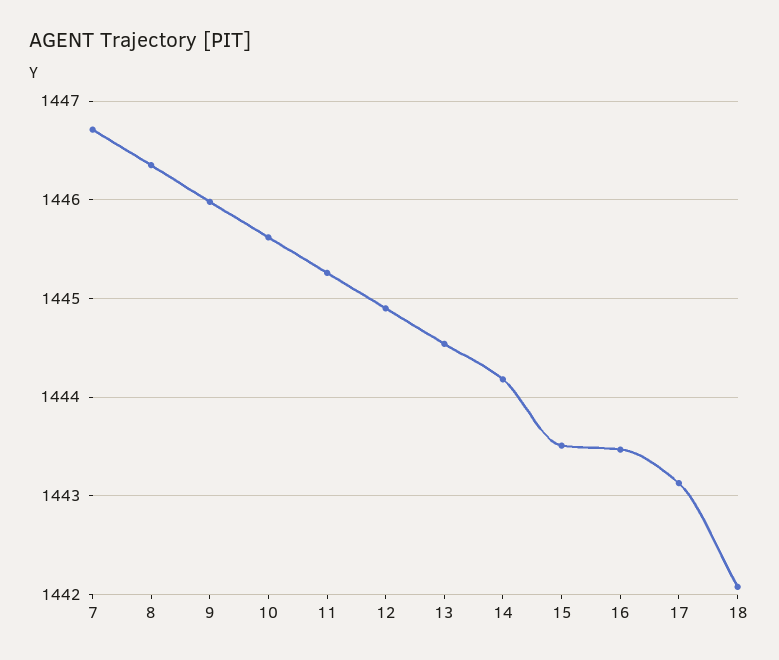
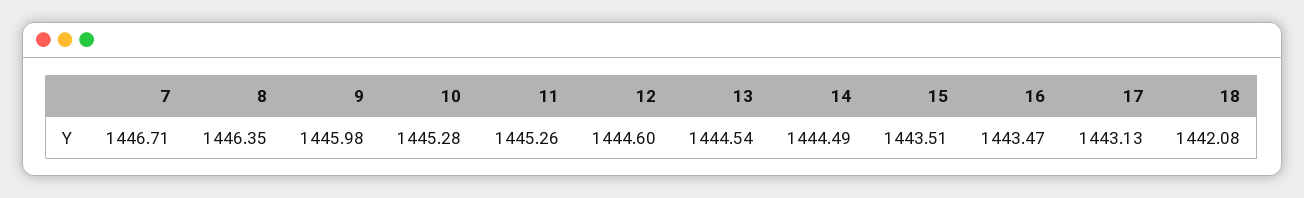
10: 1445.6 -> 1445.28
12: 1444.9 -> 1444.6
14: 1444.2 -> 1444.49

